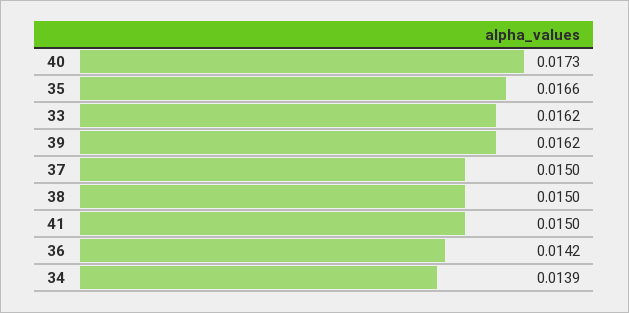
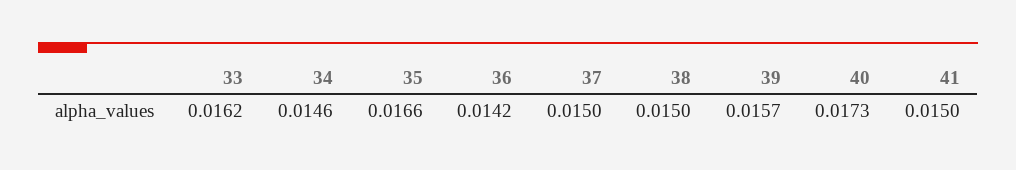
39: 0.0162 -> 0.0157
34: 0.0139 -> 0.0146

